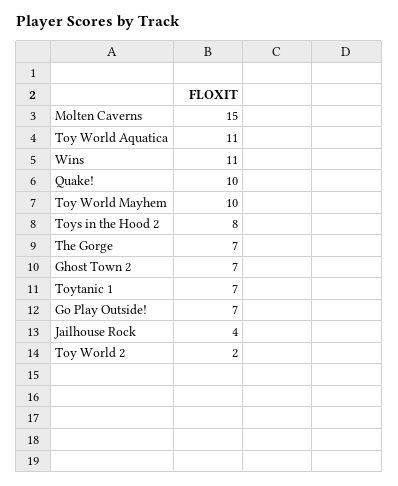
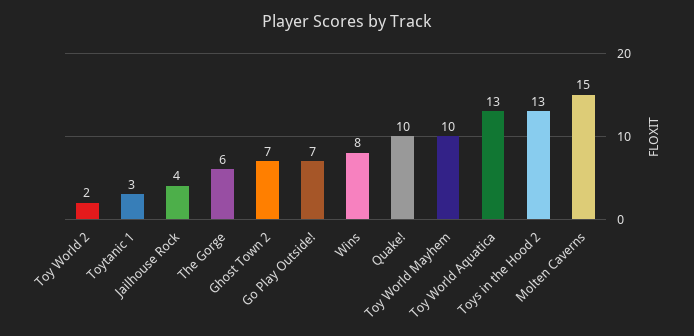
Toy World Aquatica: 11 -> 13
Wins: 11 -> 8
Toys in the Hood 2: 8 -> 13
The Gorge: 7 -> 6
Toytanic 1: 7 -> 3

